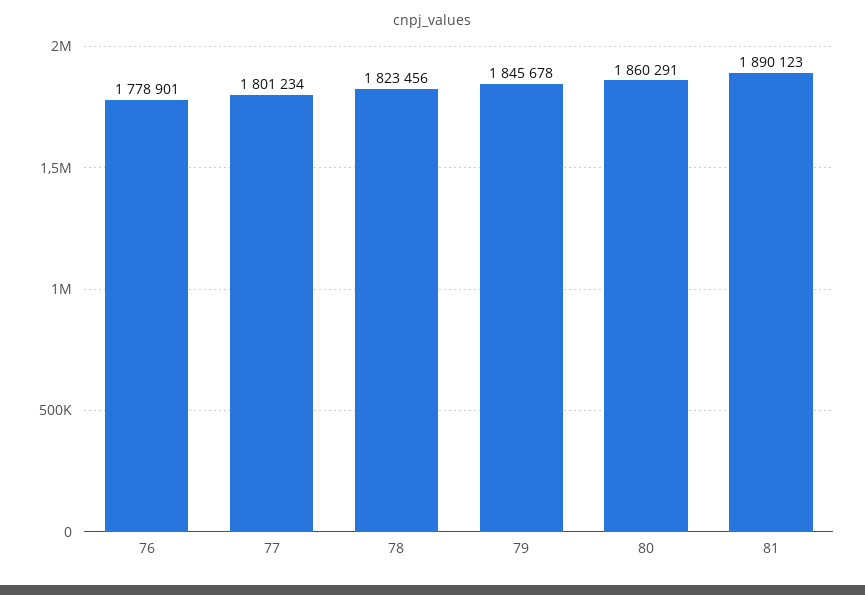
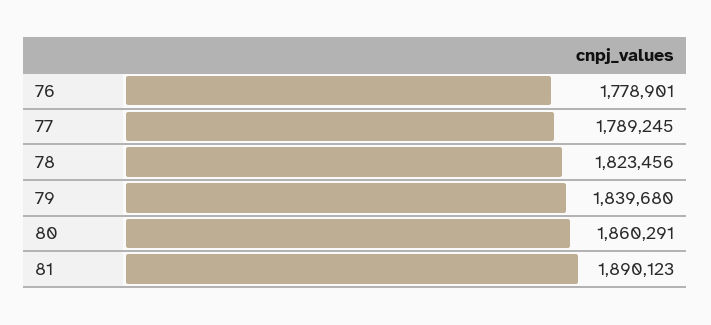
77: 1801234 -> 1789245
79: 1845678 -> 1839680

